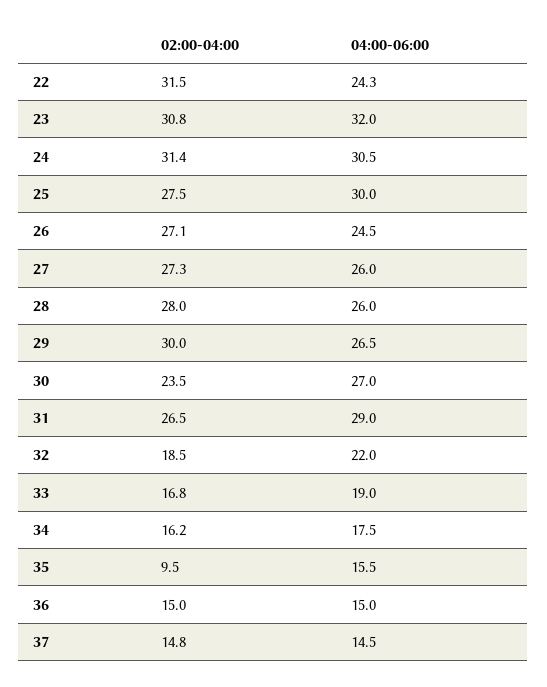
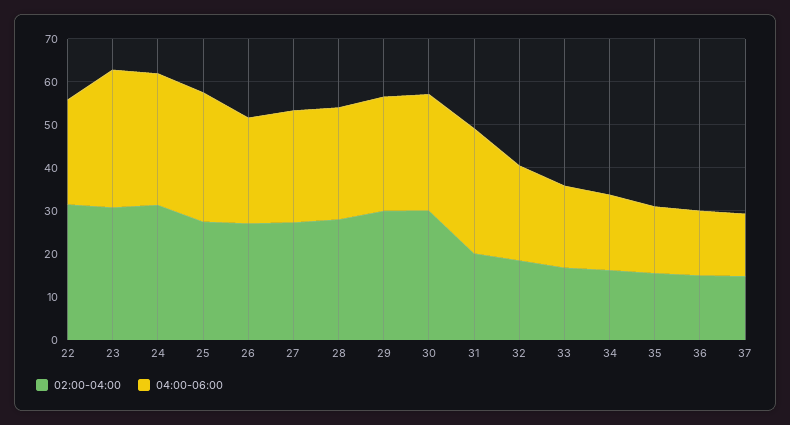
02:00-04:00, 30: 23.5 -> 30
02:00-04:00, 31: 26.5 -> 20
02:00-04:00, 35: 9.5 -> 16

